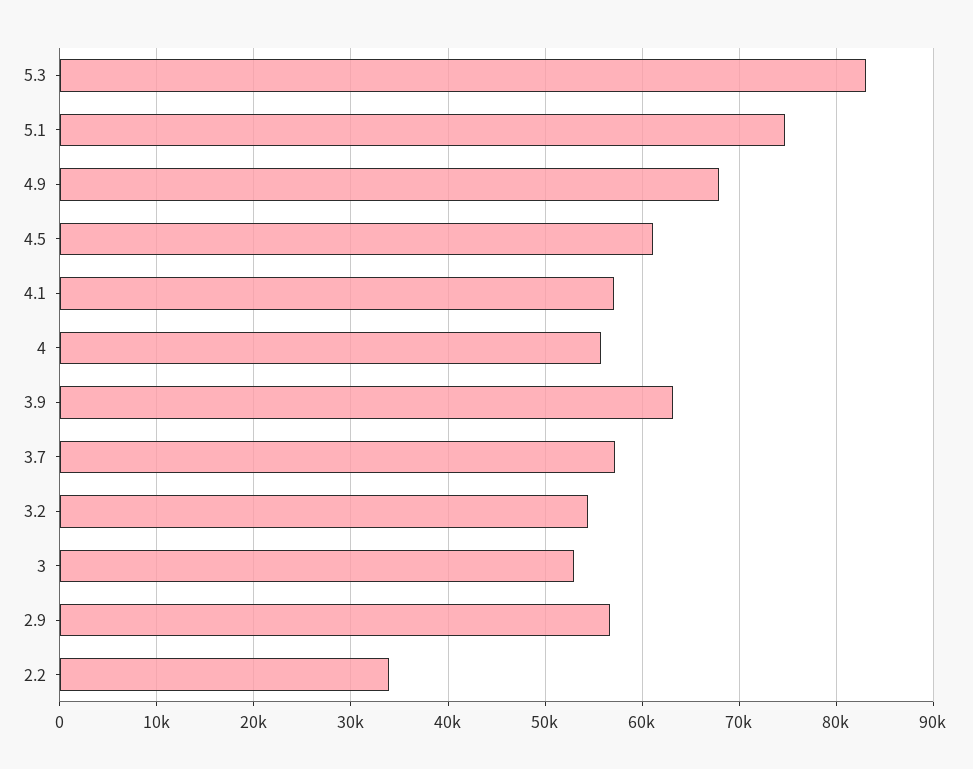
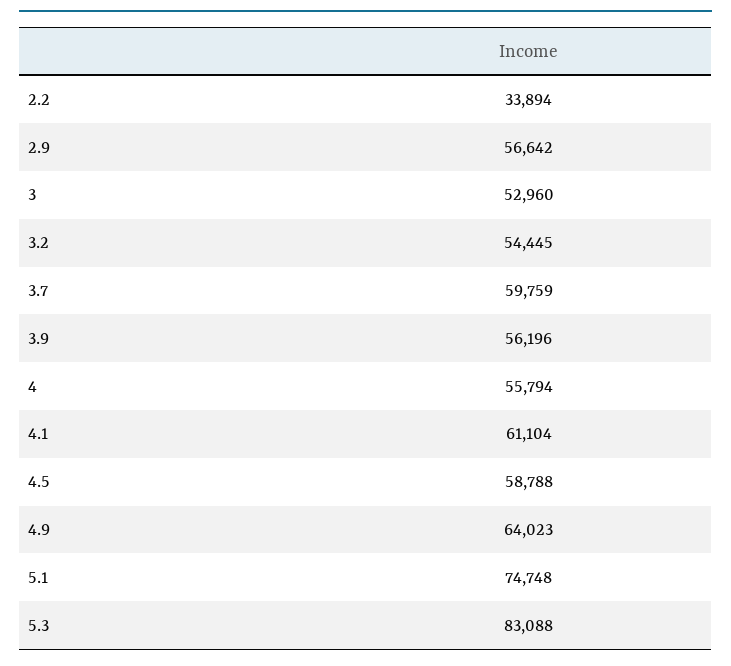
4.9: 68000 -> 64023
4.5: 61000 -> 58788
4.1: 57000 -> 61104
3.9: 63000 -> 56196
3.7: 57000 -> 59759

